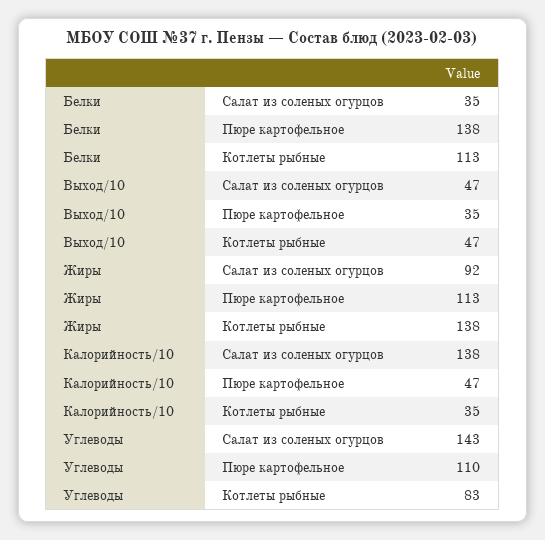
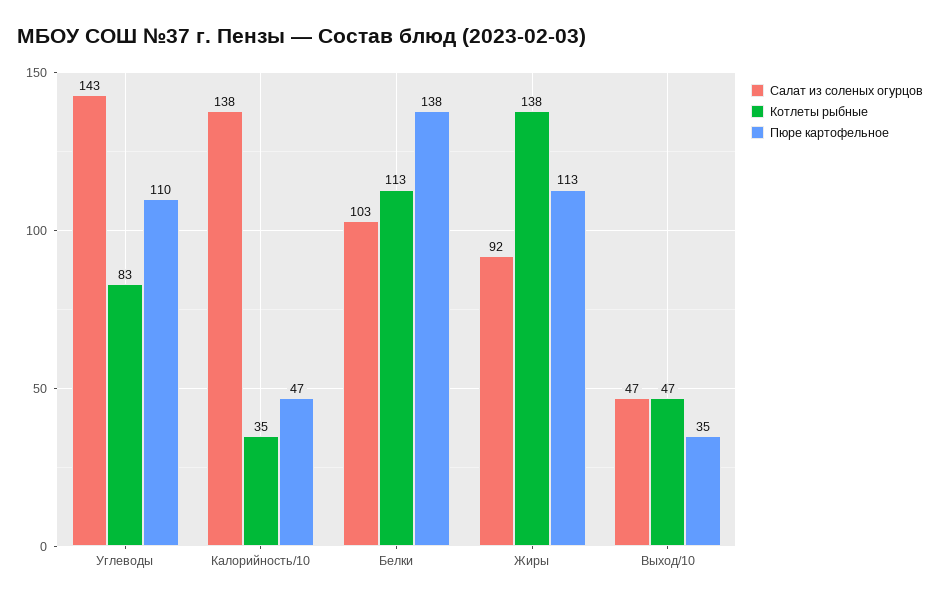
Салат из соленых огурцов, Белки: 35 -> 103

